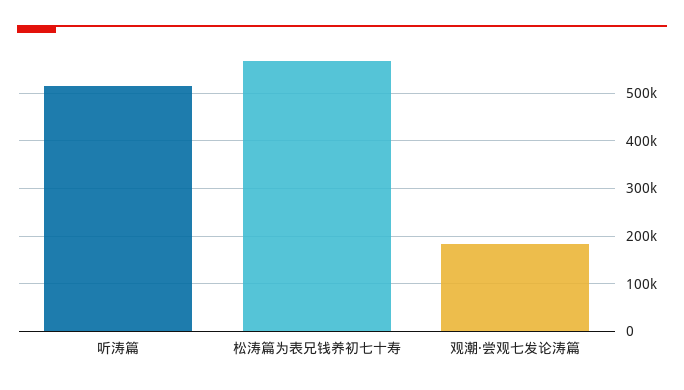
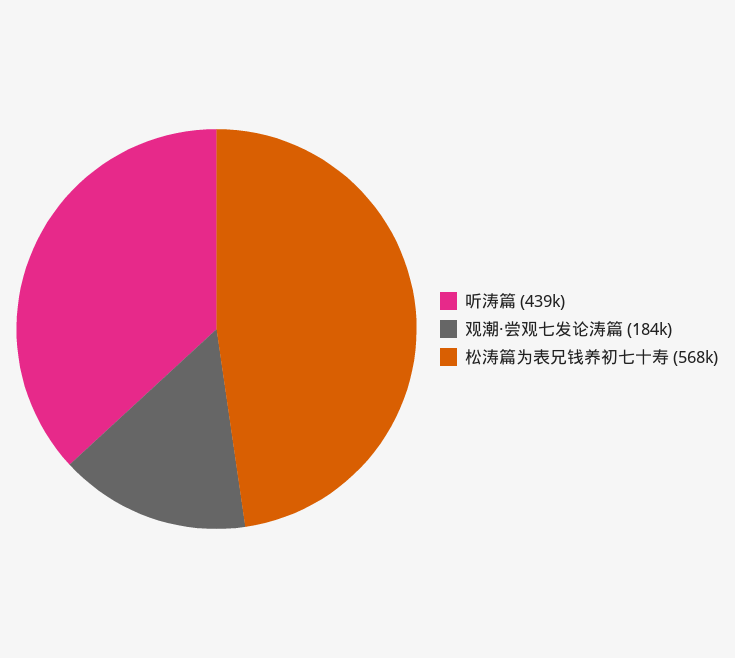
听涛篇: 520000 -> 439000

